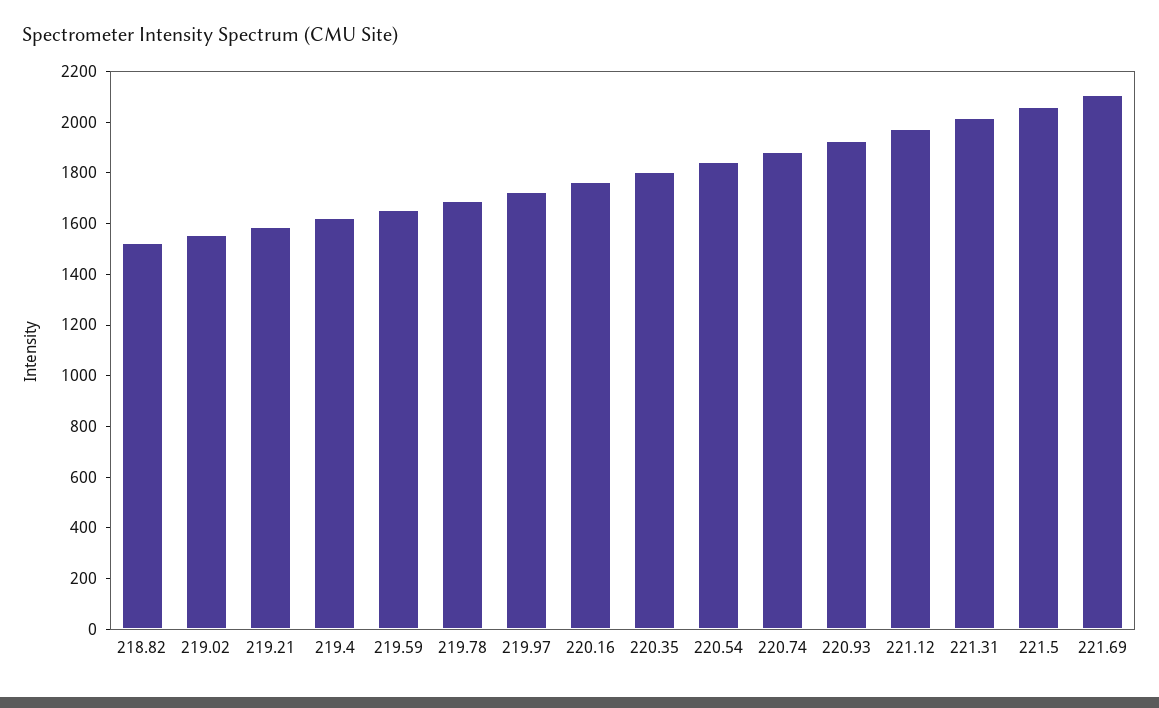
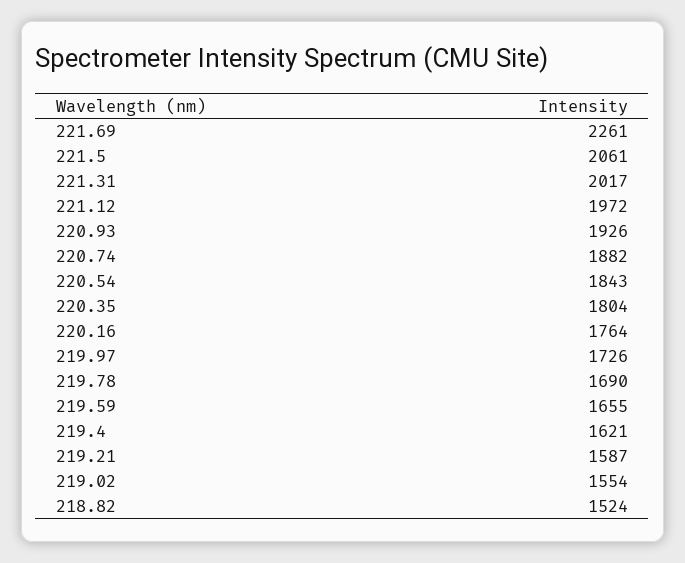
221.69: 2100 -> 2261

